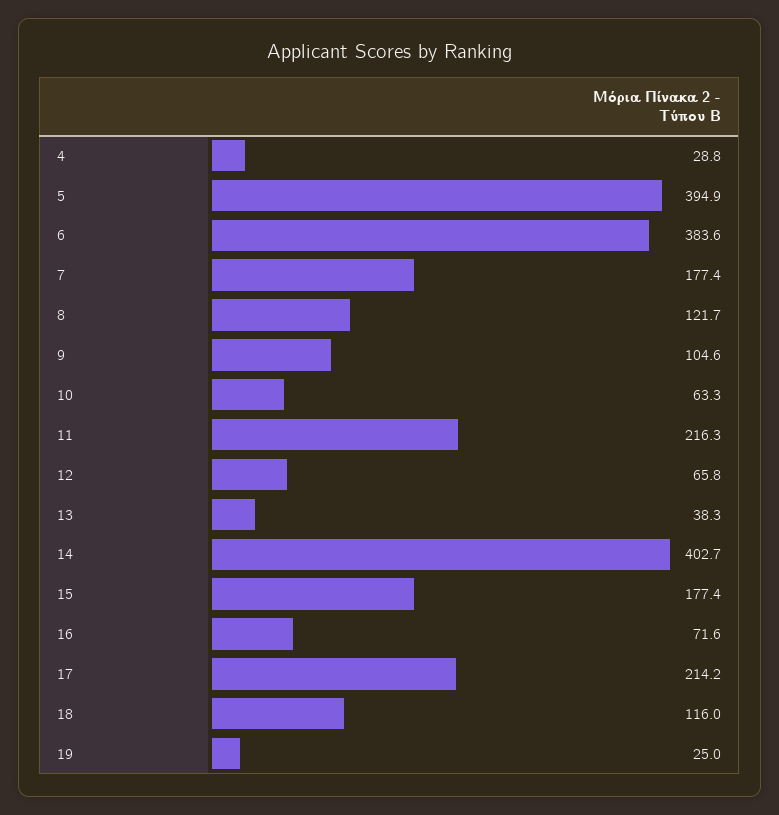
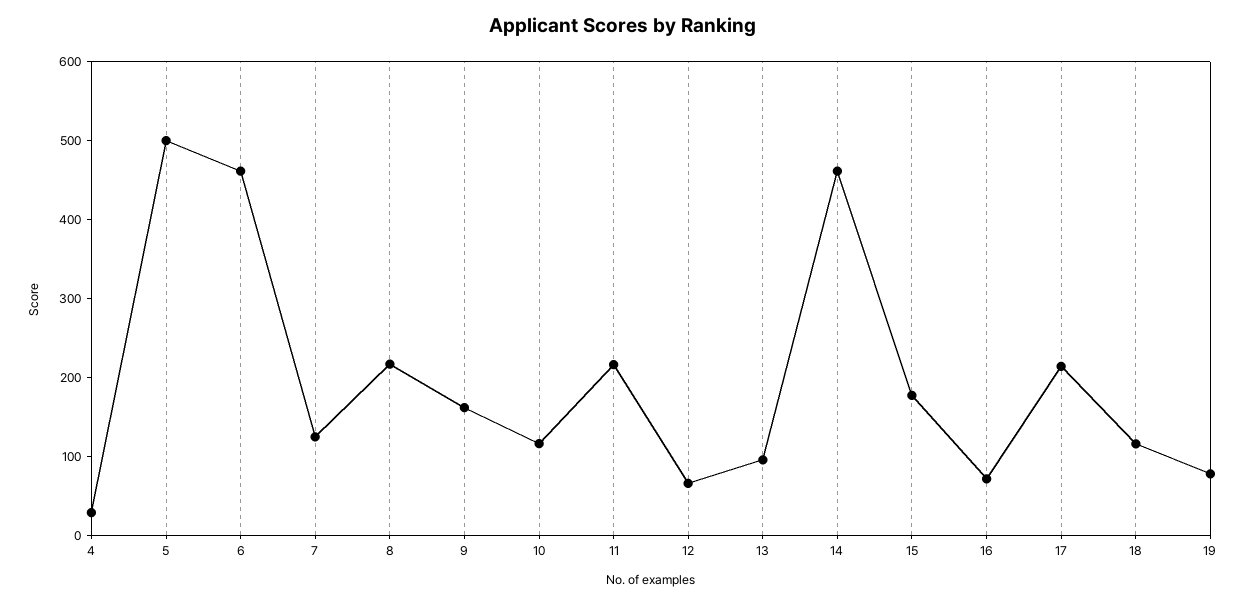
5: 394.9 -> 500
6: 383.6 -> 460
7: 177.4 -> 120
8: 121.7 -> 220
9: 104.6 -> 160
10: 63.3 -> 120
13: 38.3 -> 100
14: 402.7 -> 460
19: 25 -> 80

